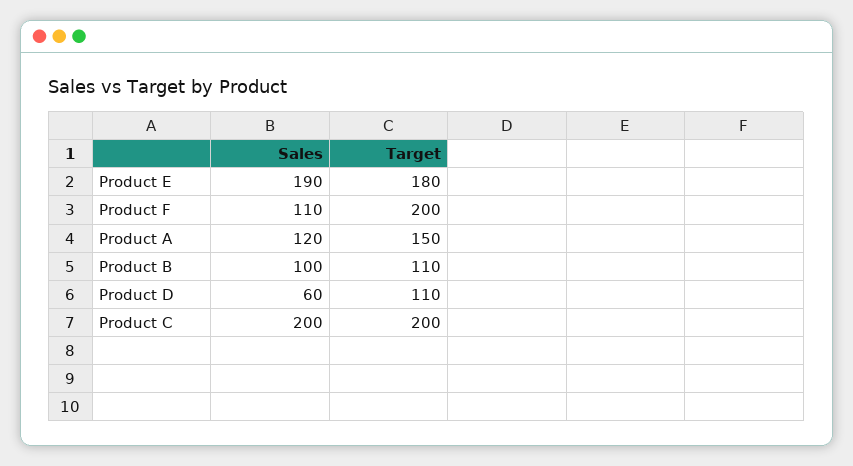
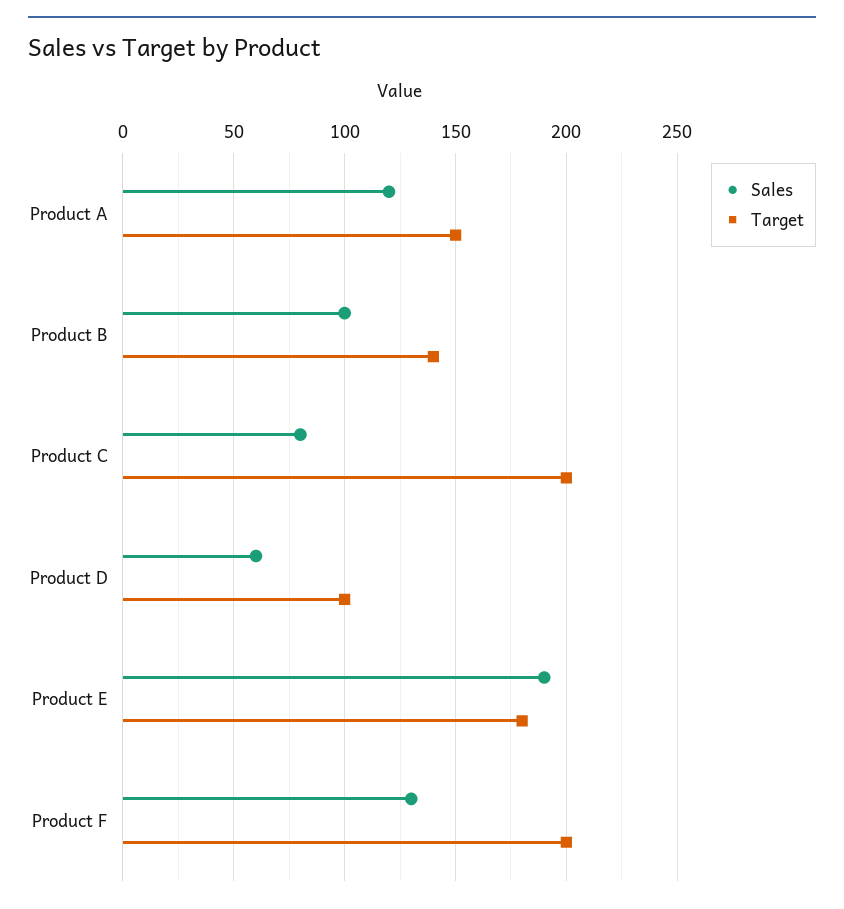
Sales, Product F: 110 -> 130
Target, Product B: 110 -> 140
Target, Product D: 110 -> 100
Sales, Product C: 200 -> 80

